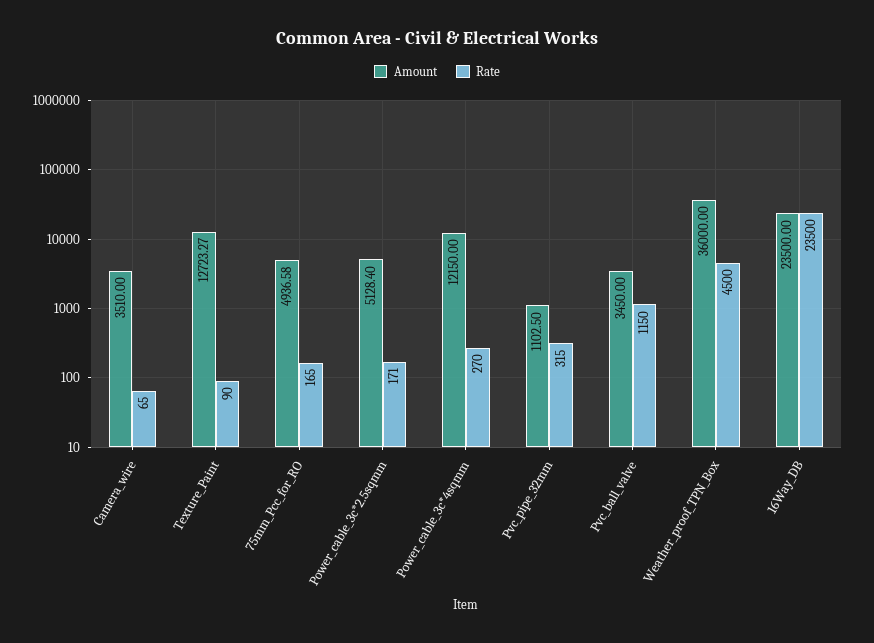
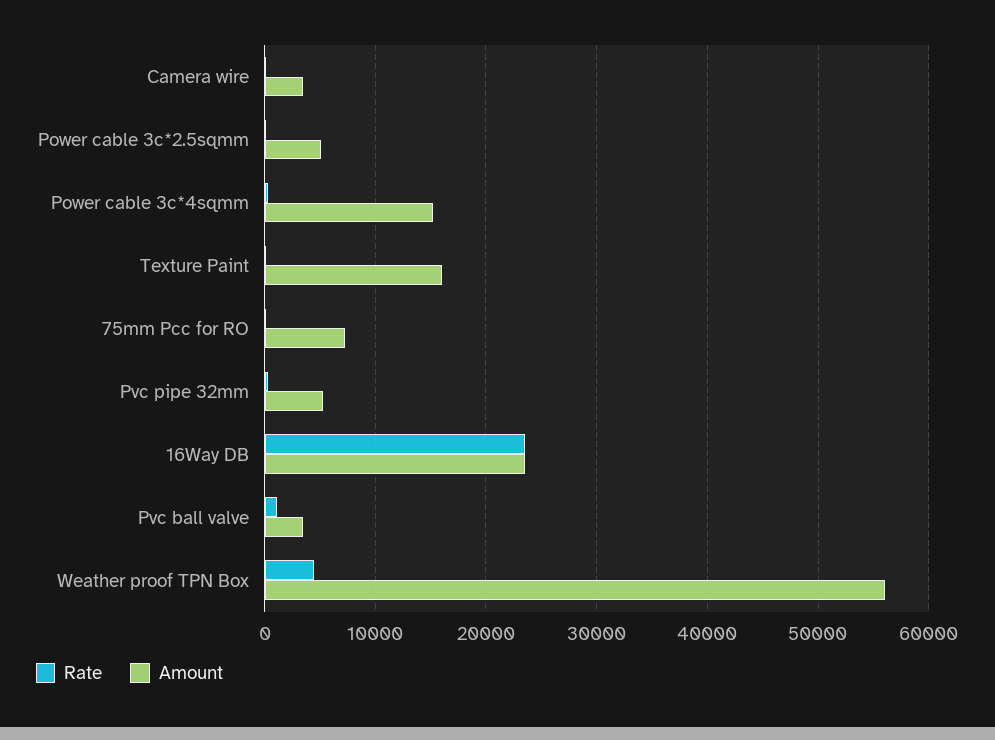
Amount, Texture_Paint: 12723.27 -> 16000
Amount, 75mm_Pcc_for_RO: 4936.58 -> 7000
Amount, Power_cable_3c*4sqmm: 12150 -> 15000
Amount, Pvc_pipe_32mm: 1102.5 -> 5000
Amount, Weather_proof_TPN_Box: 36000 -> 56000

